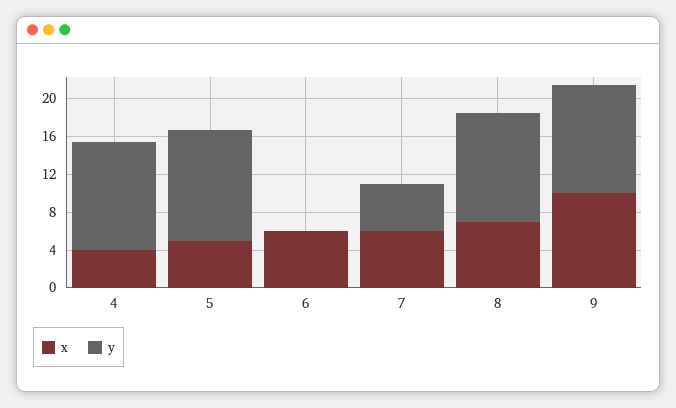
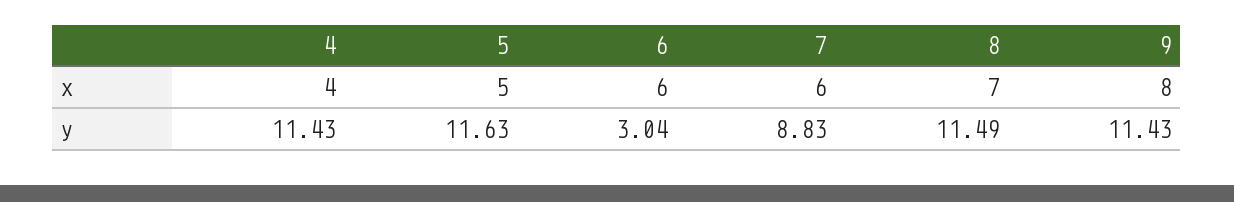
y, 6: 0 -> 3.04
y, 7: 5 -> 8.83
x, 9: 10 -> 8

